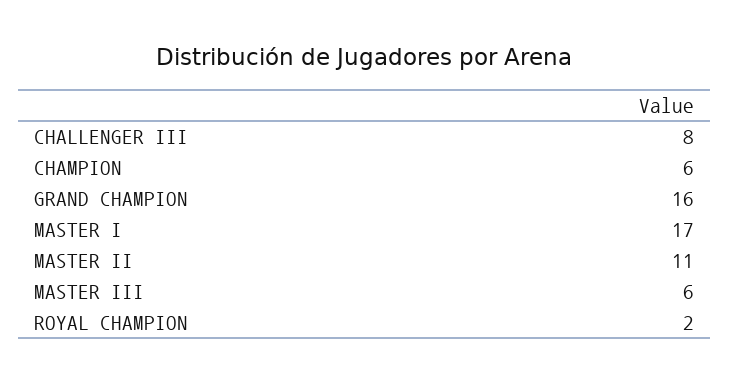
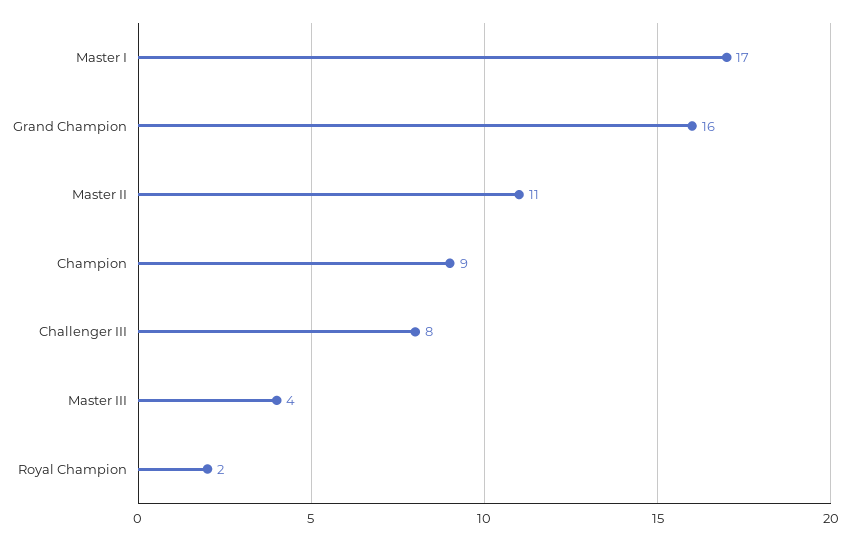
CHAMPION: 6 -> 9
MASTER III: 6 -> 4

